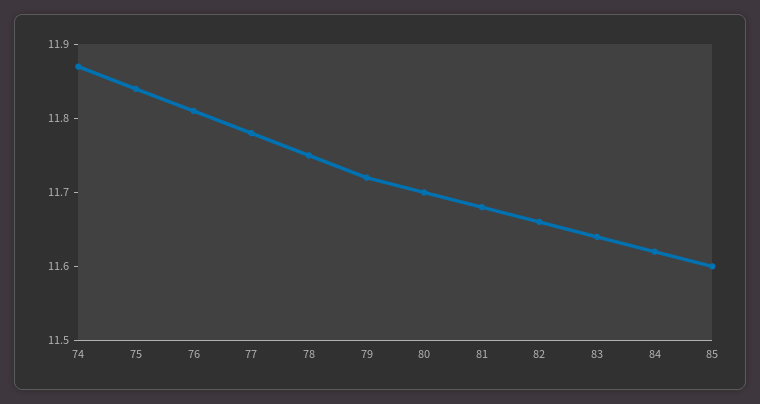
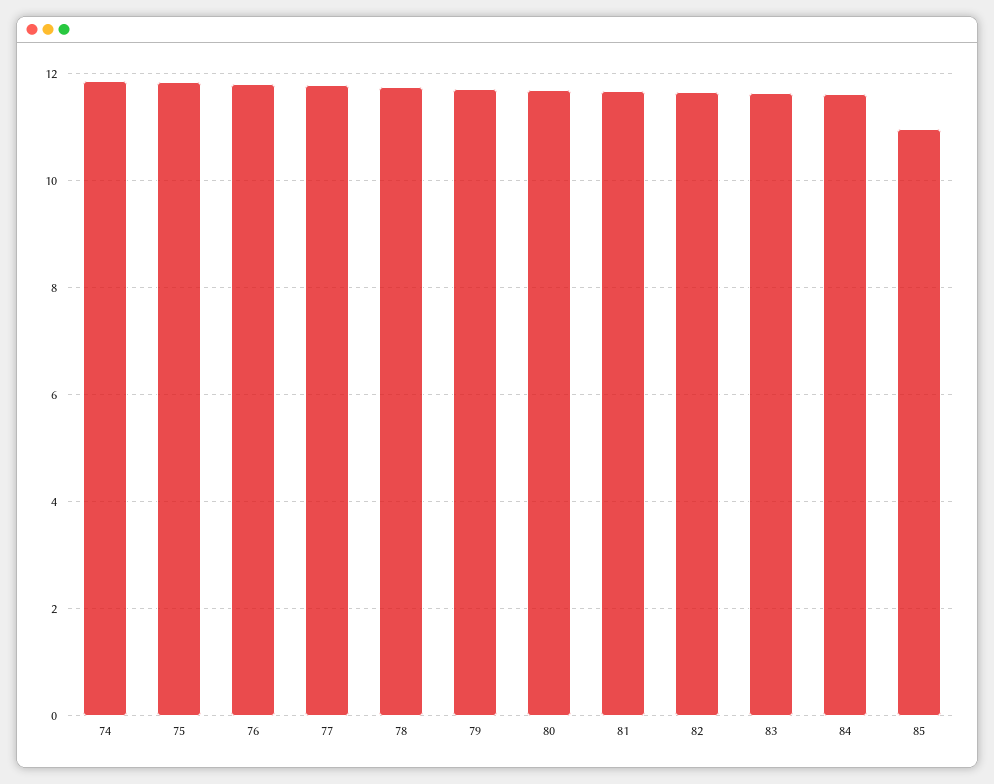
85: 11.6 -> 11

